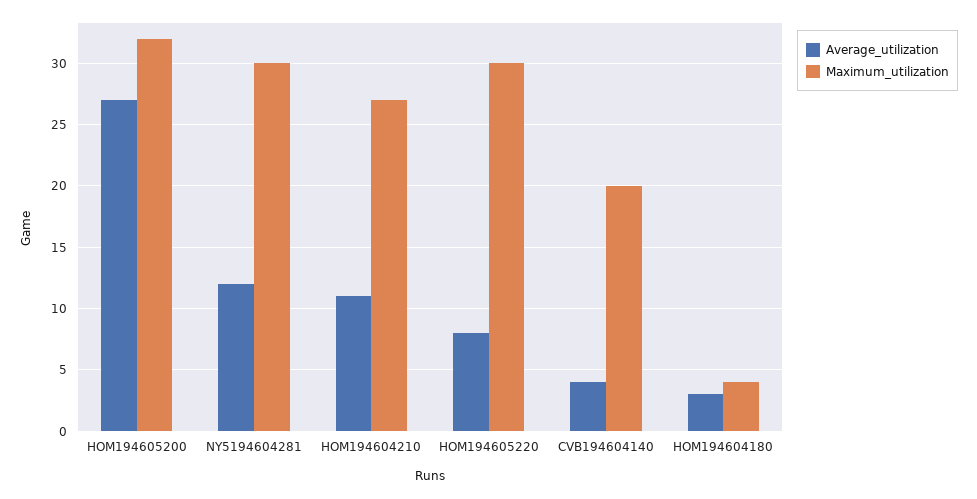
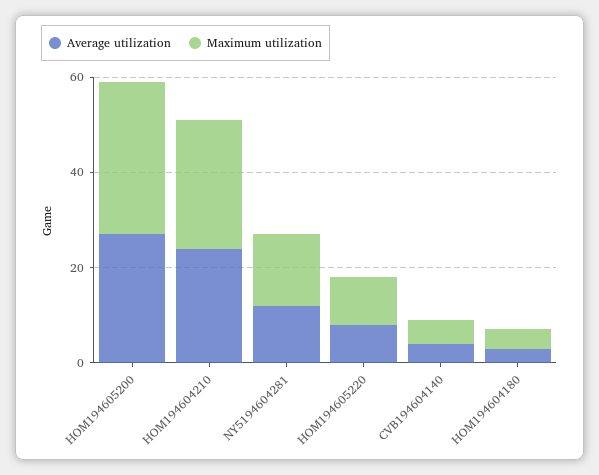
Maximum_utilization, NY5194604281: 30 -> 15
Average_utilization, HOM194604210: 11 -> 25
Maximum_utilization, HOM194605220: 30 -> 10
Maximum_utilization, CVB194604140: 20 -> 5

